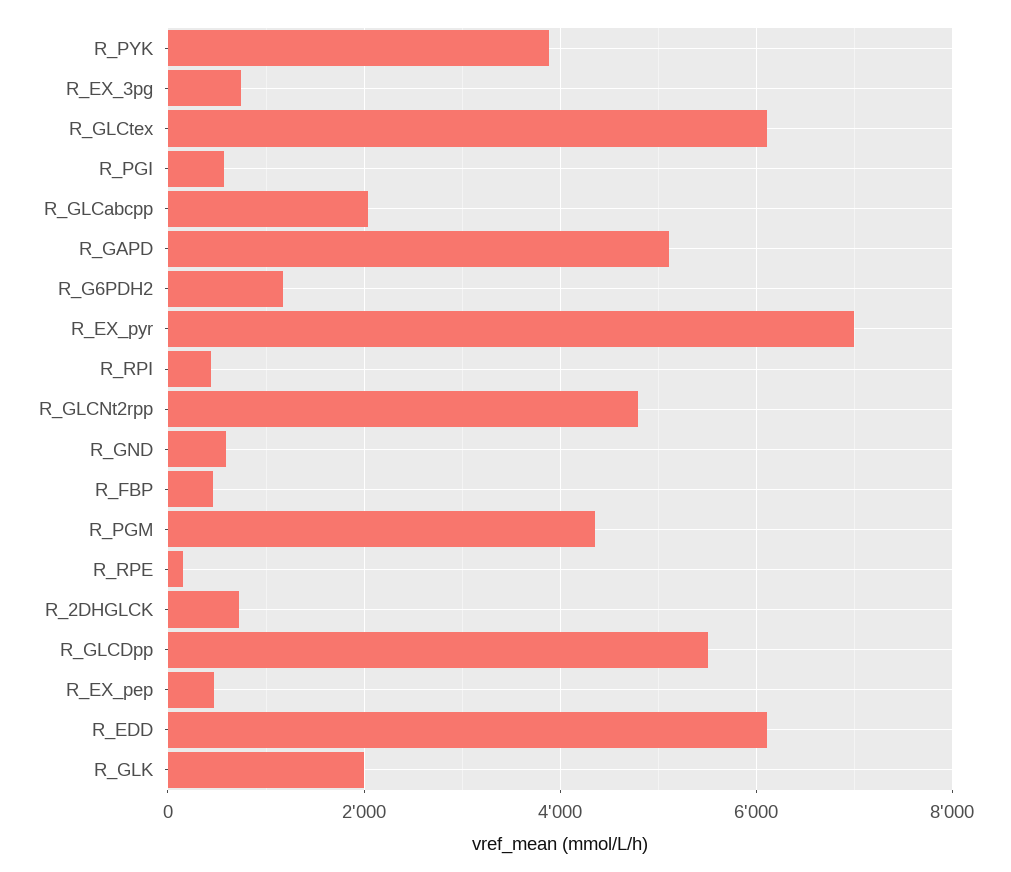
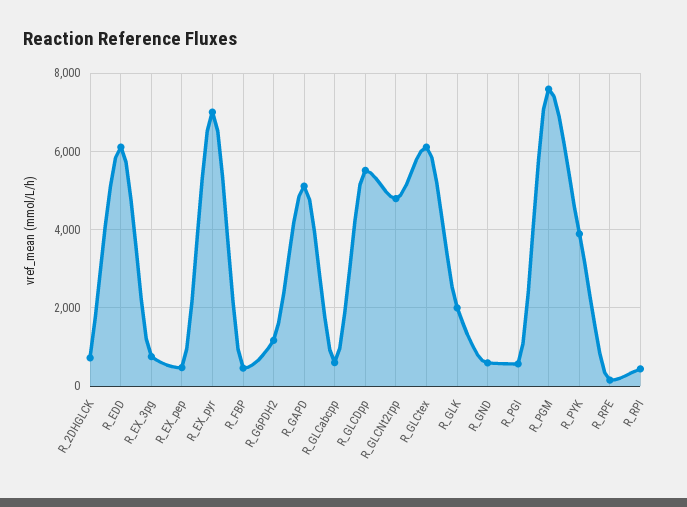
R_GLCabcpp: 2000 -> 600
R_PGM: 4400 -> 7600

